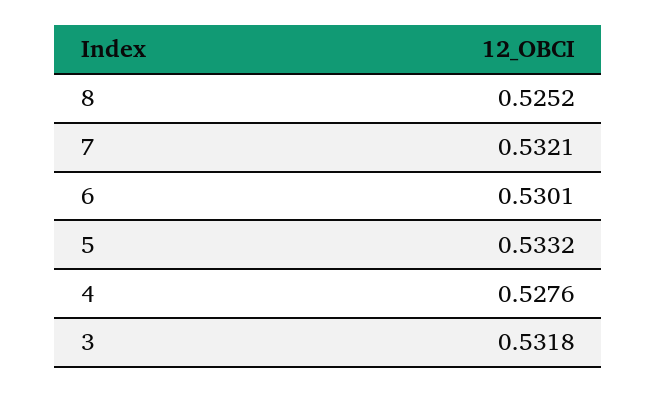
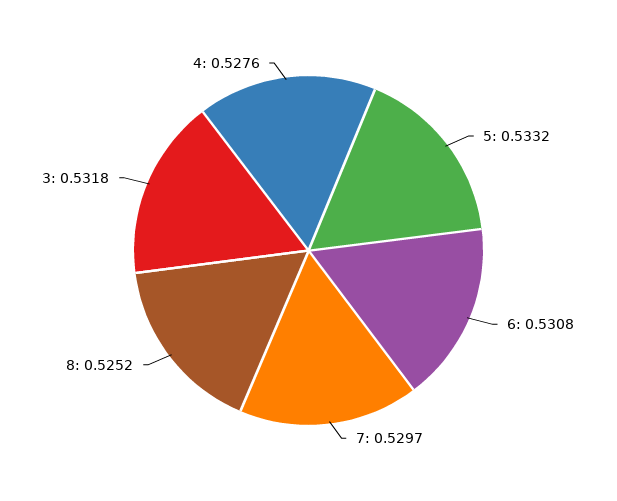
7: 0.5321 -> 0.5297
6: 0.5301 -> 0.5308

